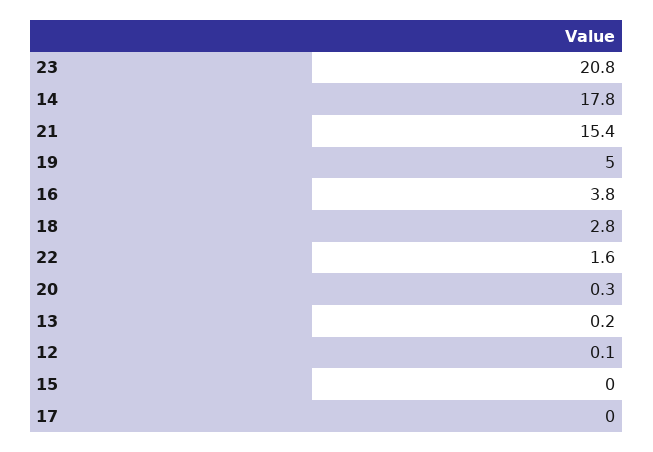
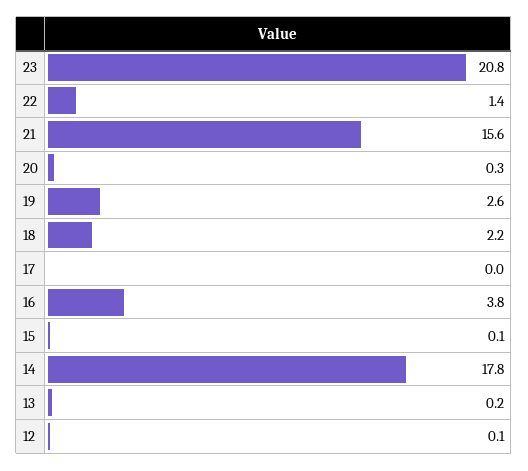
21: 15.4 -> 15.6
19: 5 -> 2.6
18: 2.8 -> 2.2
22: 1.6 -> 1.4
15: 0 -> 0.1

